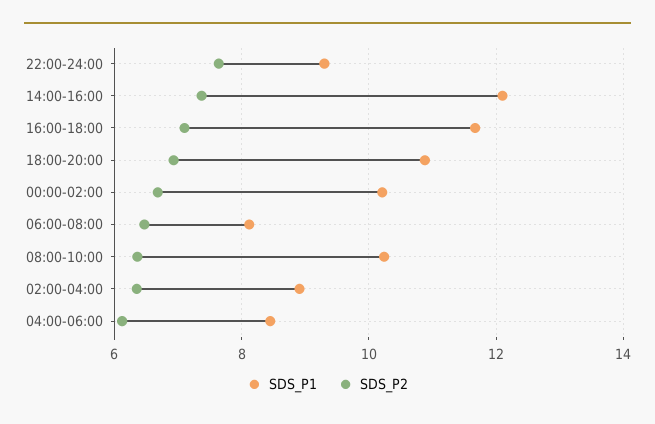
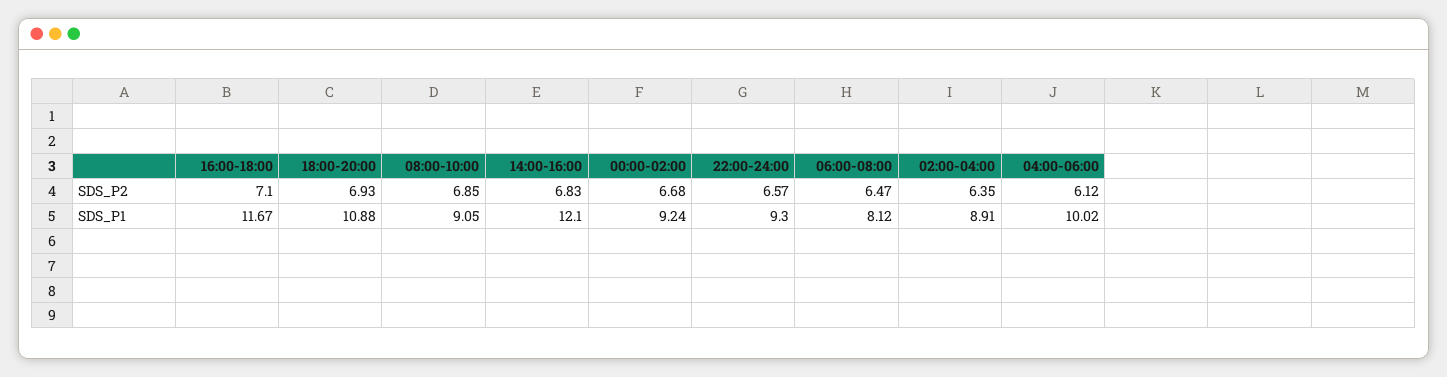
SDS_P2, 22:00-24:00: 7.6 -> 6.57
SDS_P2, 14:00-16:00: 7.4 -> 6.83
SDS_P1, 00:00-02:00: 10.2 -> 9.24
SDS_P1, 08:00-10:00: 10.2 -> 9.05
SDS_P2, 08:00-10:00: 6.4 -> 6.85
SDS_P1, 04:00-06:00: 8.4 -> 10.02

